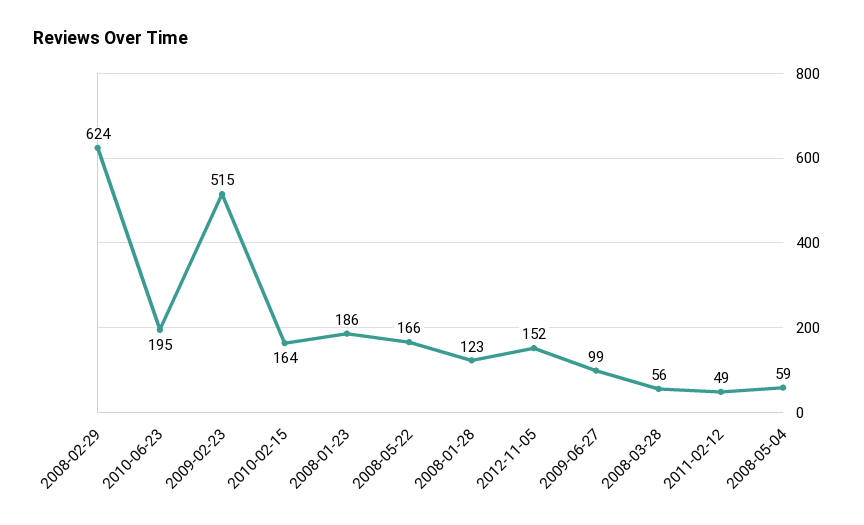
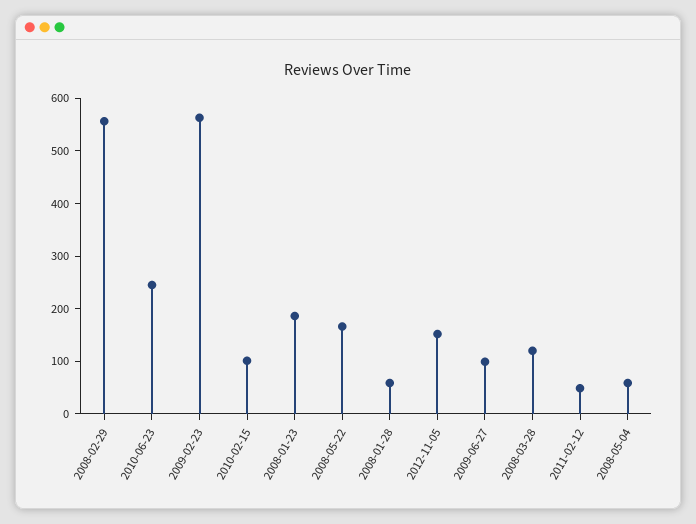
2008-02-29: 624 -> 560
2010-06-23: 195 -> 240
2009-02-23: 515 -> 560
2010-02-15: 164 -> 100
2008-01-28: 123 -> 60
2008-03-28: 56 -> 120

